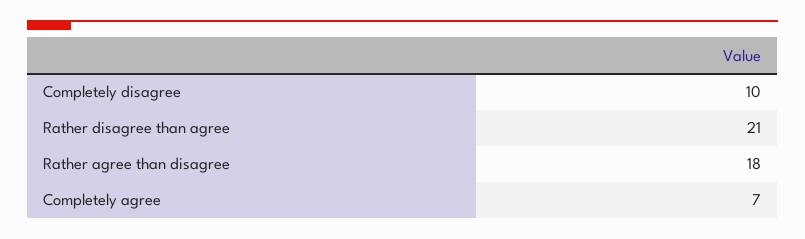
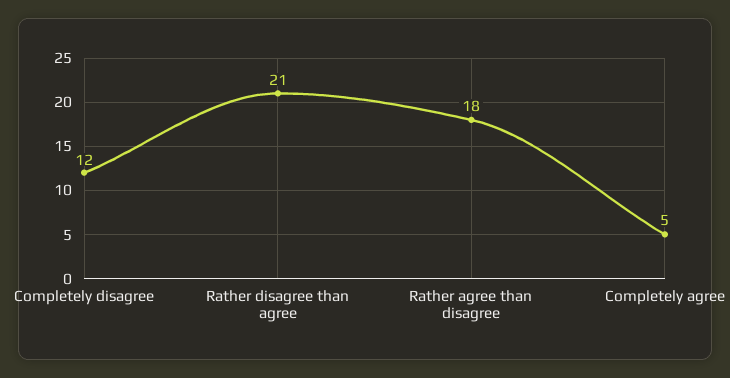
Completely disagree: 10 -> 12
Completely agree: 7 -> 5

